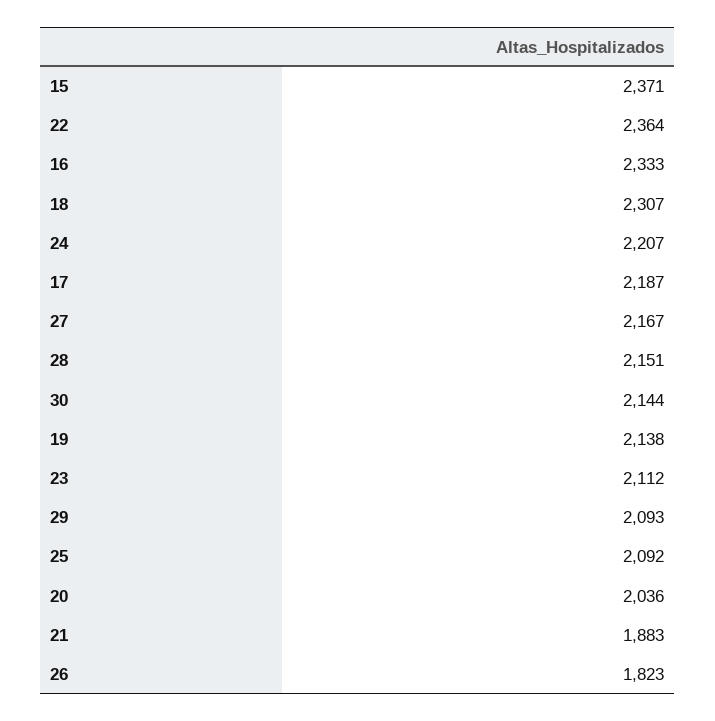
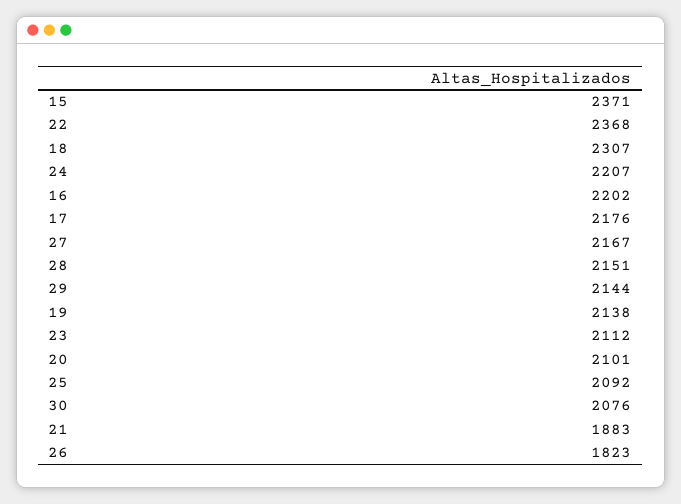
22: 2364 -> 2368
16: 2333 -> 2202
17: 2187 -> 2176
30: 2144 -> 2076
29: 2093 -> 2144
20: 2036 -> 2101

